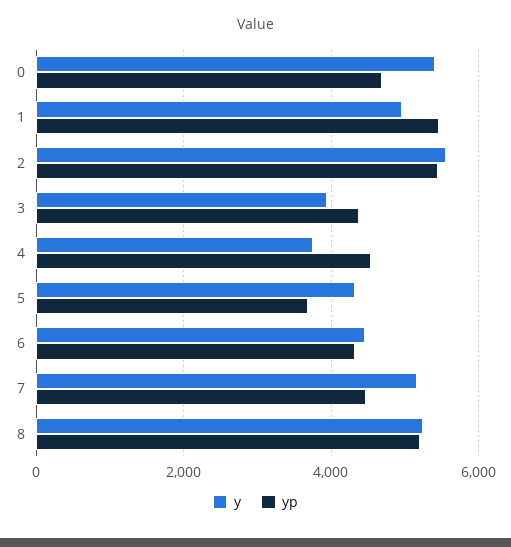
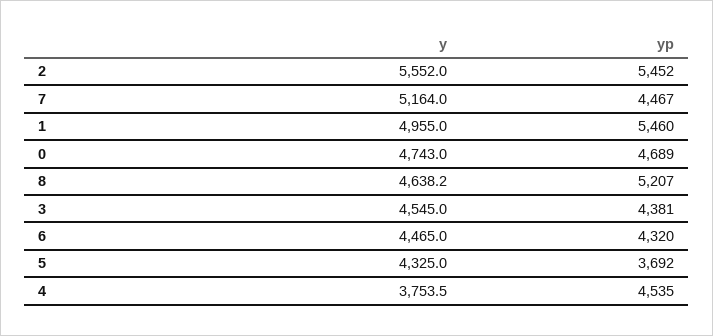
y, 0: 5400 -> 4743
y, 3: 4000 -> 4545
y, 8: 5200 -> 4638.2

